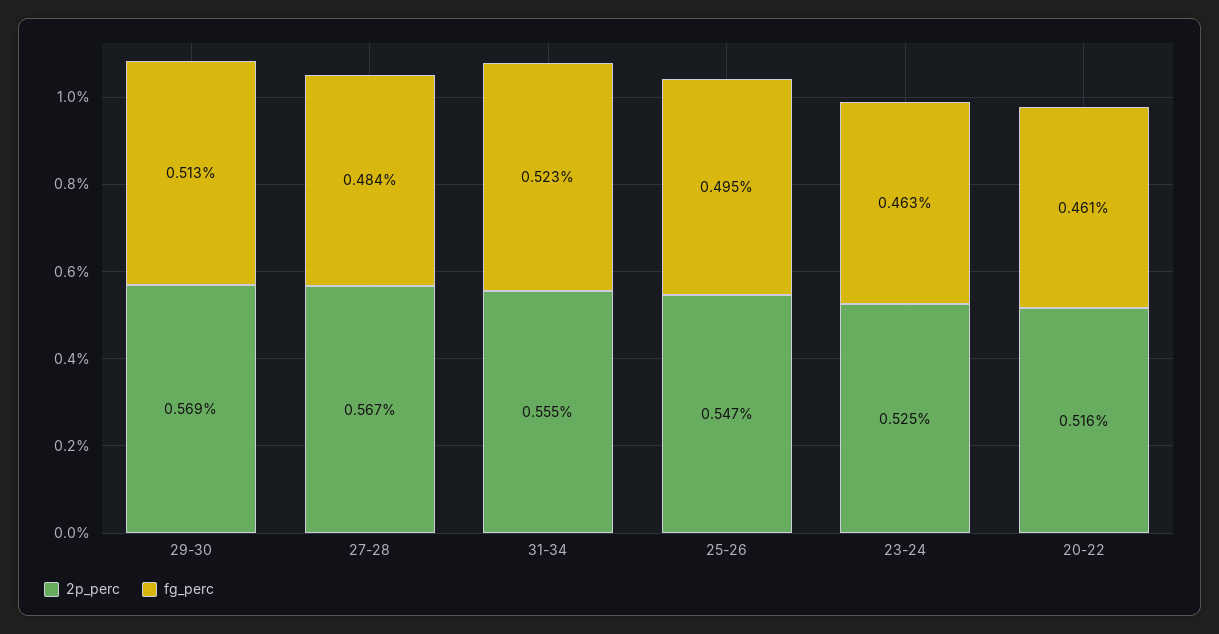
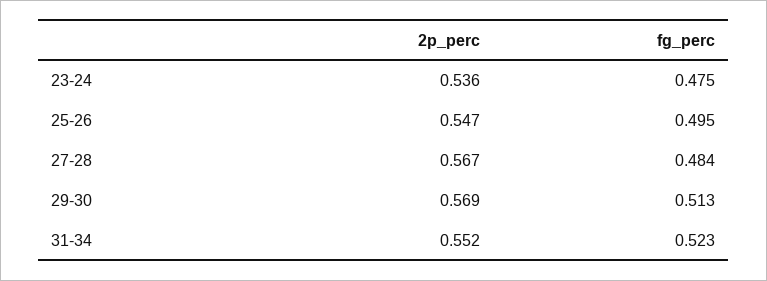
2p_perc, 31-34: 0.555 -> 0.552
2p_perc, 23-24: 0.525 -> 0.536
fg_perc, 23-24: 0.463 -> 0.475
2p_perc, 20-22: 0.516 -> none
fg_perc, 20-22: 0.461 -> none

